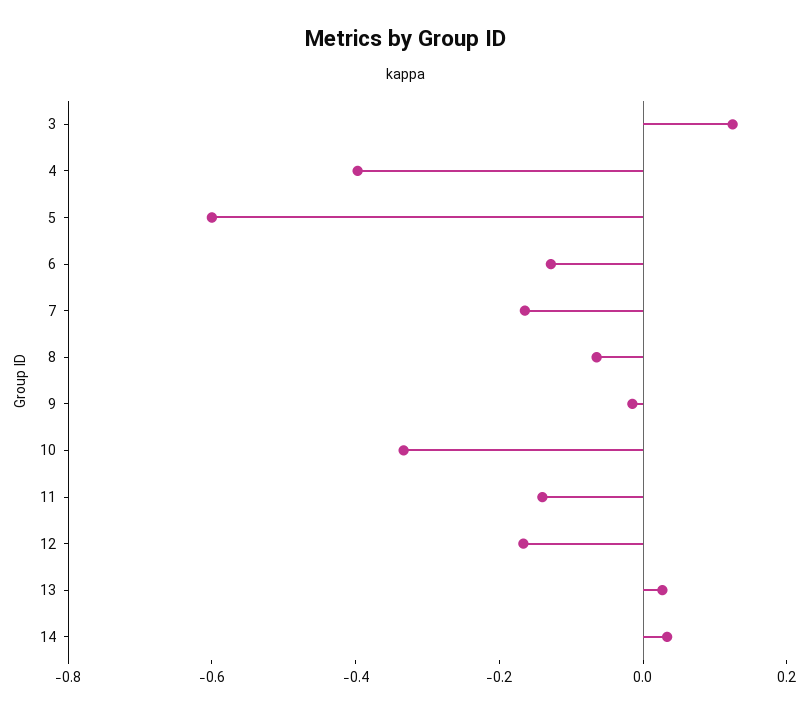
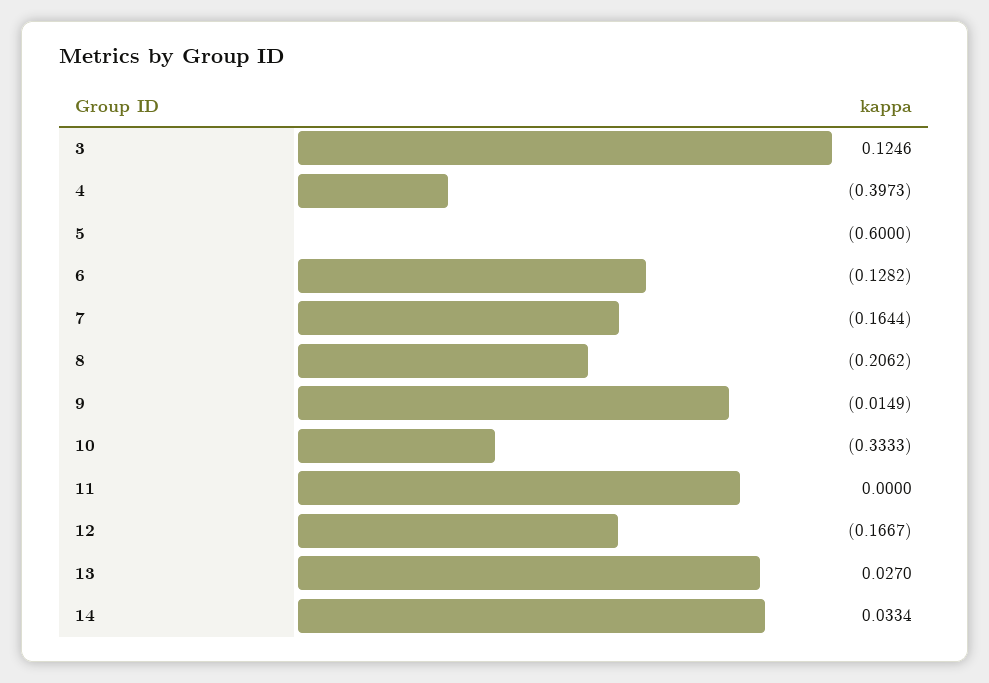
8: -0.05 -> -0.2062
11: -0.15 -> 0

